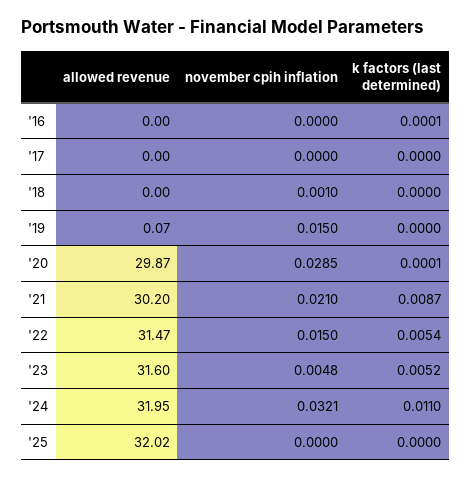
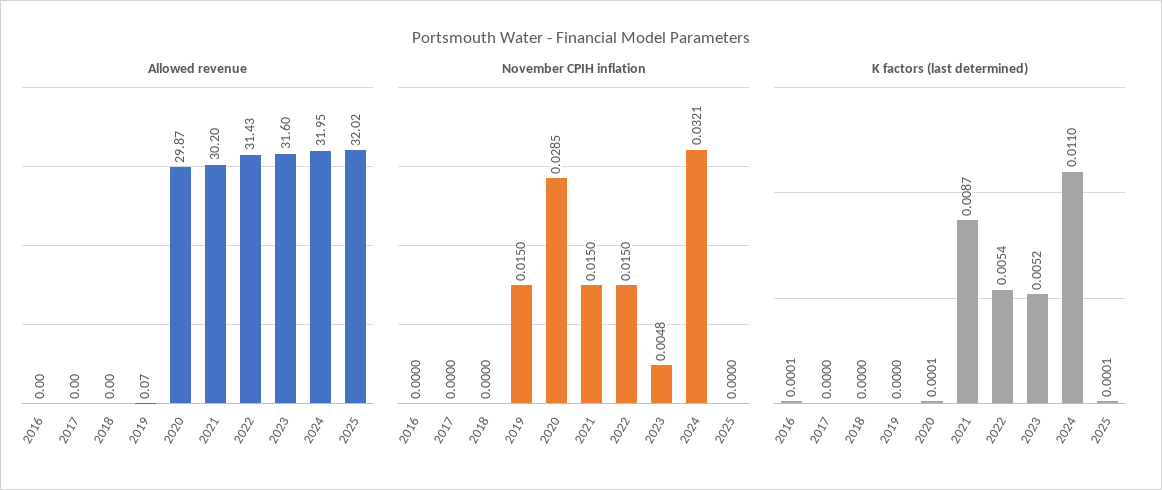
november cpih inflation, '18: 0.001 -> 0
november cpih inflation, '21: 0.021 -> 0.015
allowed revenue, '22: 31.47 -> 31.43
k factors (last determined), '25: 0 -> 0.0001

